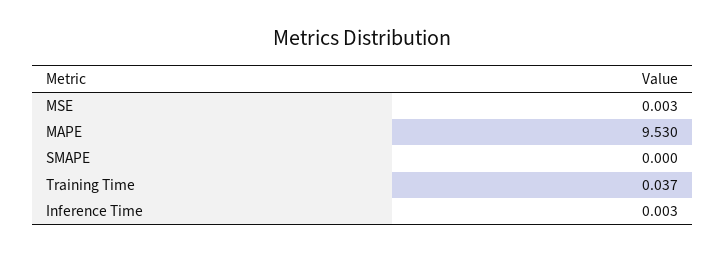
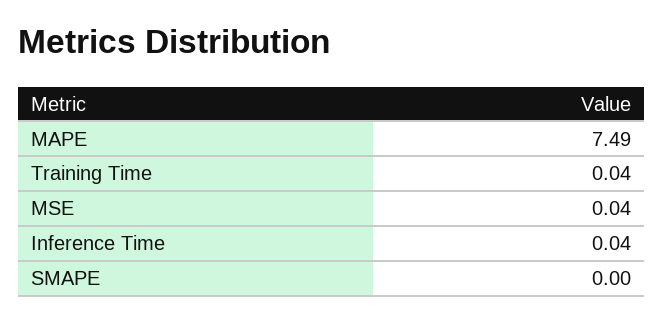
MSE: 0.003 -> 0.04
MAPE: 9.53 -> 7.49
Inference Time: 0.003 -> 0.04

